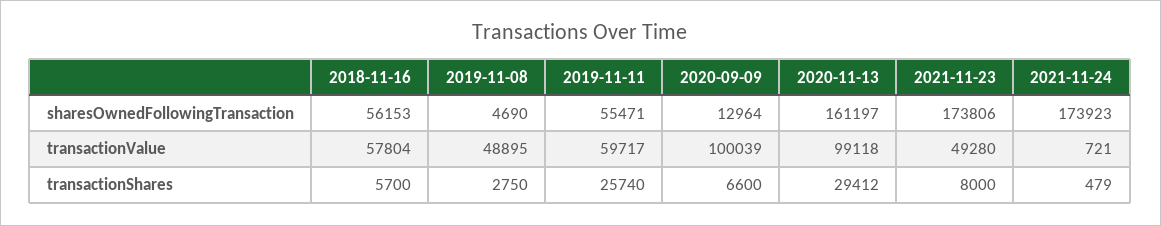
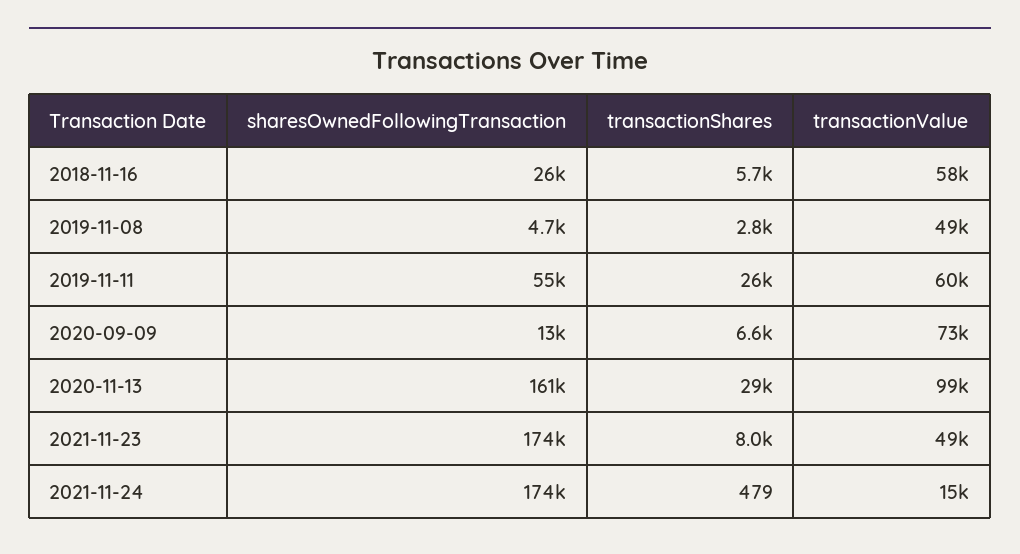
2018-11-16, sharesOwnedFollowingTransaction: 56153 -> 26000
2020-09-09, transactionValue: 100039 -> 73000
2021-11-24, transactionValue: 721 -> 15000

